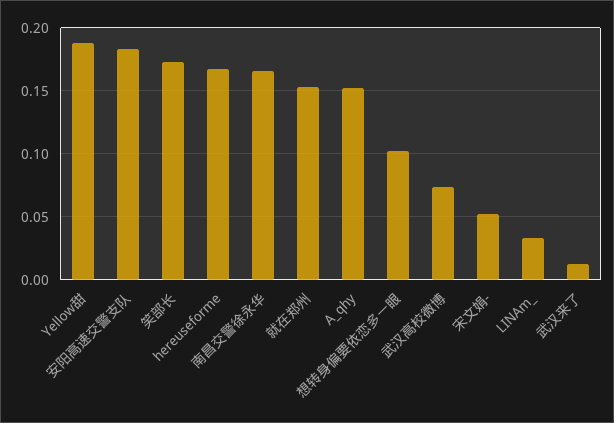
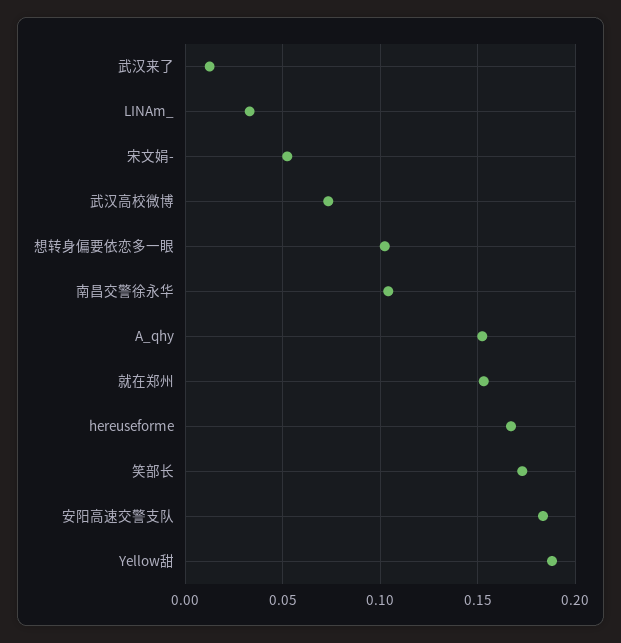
南昌交警徐永华: 0.165 -> 0.105

